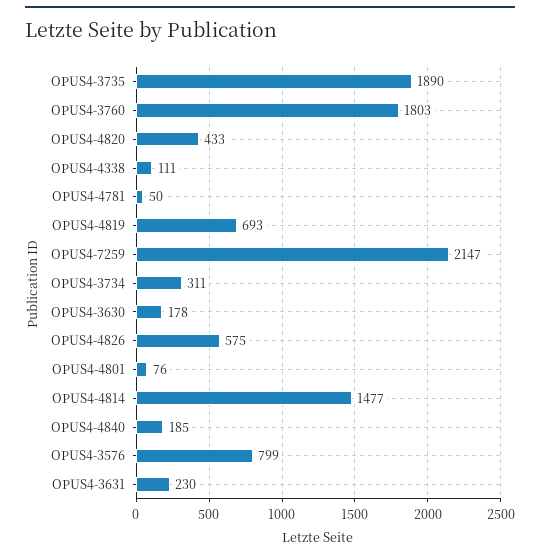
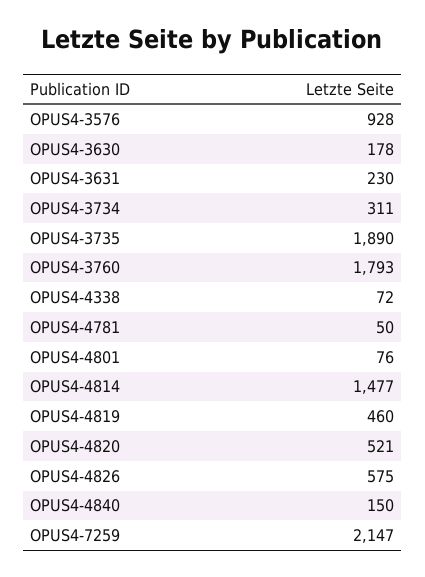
OPUS4-3760: 1803 -> 1793
OPUS4-4820: 433 -> 521
OPUS4-4338: 111 -> 72
OPUS4-4819: 693 -> 460
OPUS4-4840: 185 -> 150
OPUS4-3576: 799 -> 928

